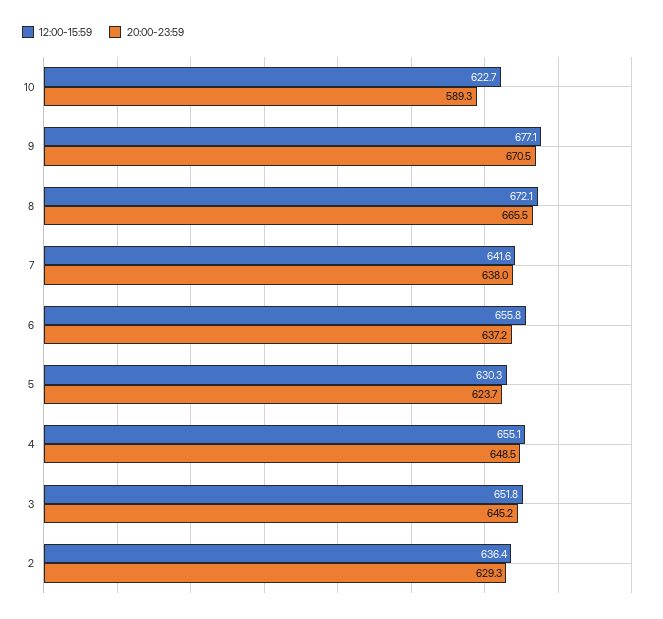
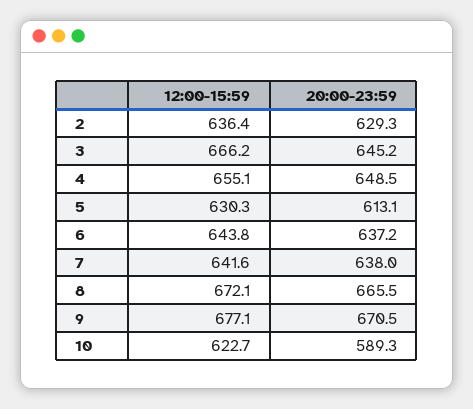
12:00-15:59, 6: 655.8 -> 643.8
20:00-23:59, 5: 623.7 -> 613.1
12:00-15:59, 3: 651.8 -> 666.2

